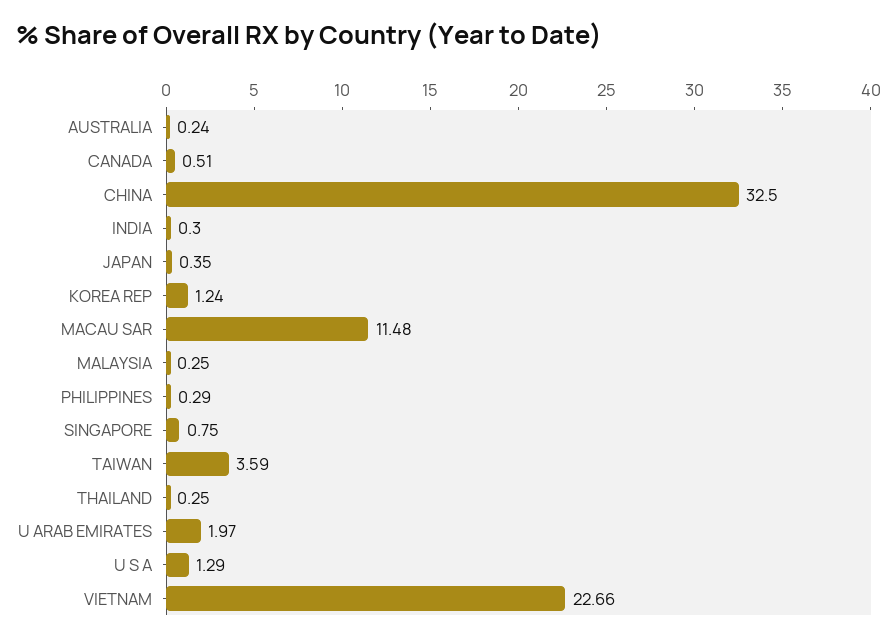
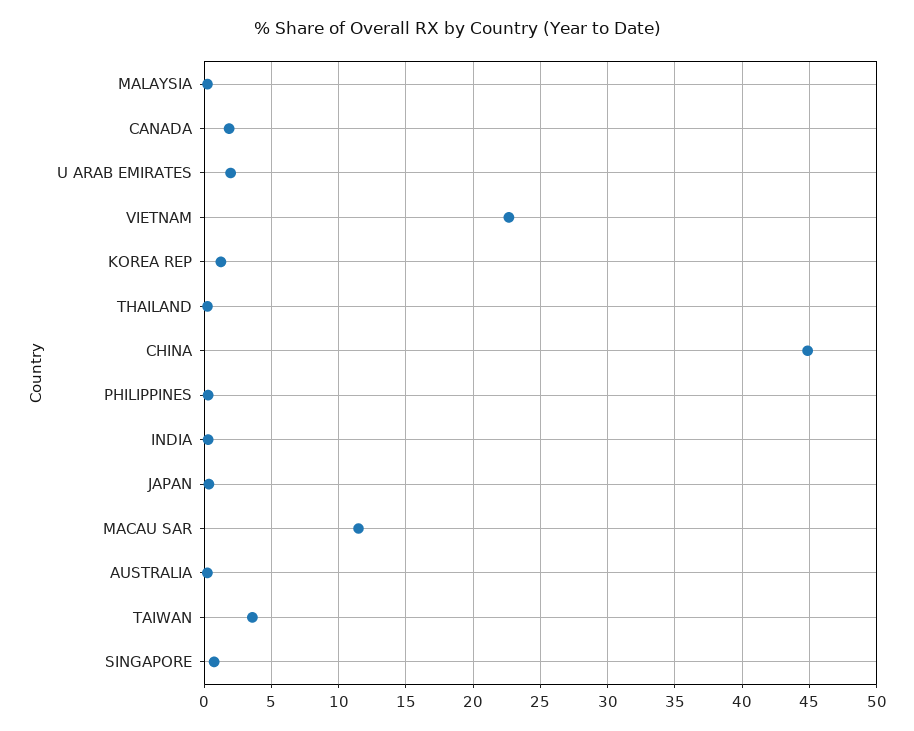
CANADA: 0.51 -> 2
CHINA: 32.5 -> 45
U S A: 1.29 -> none

